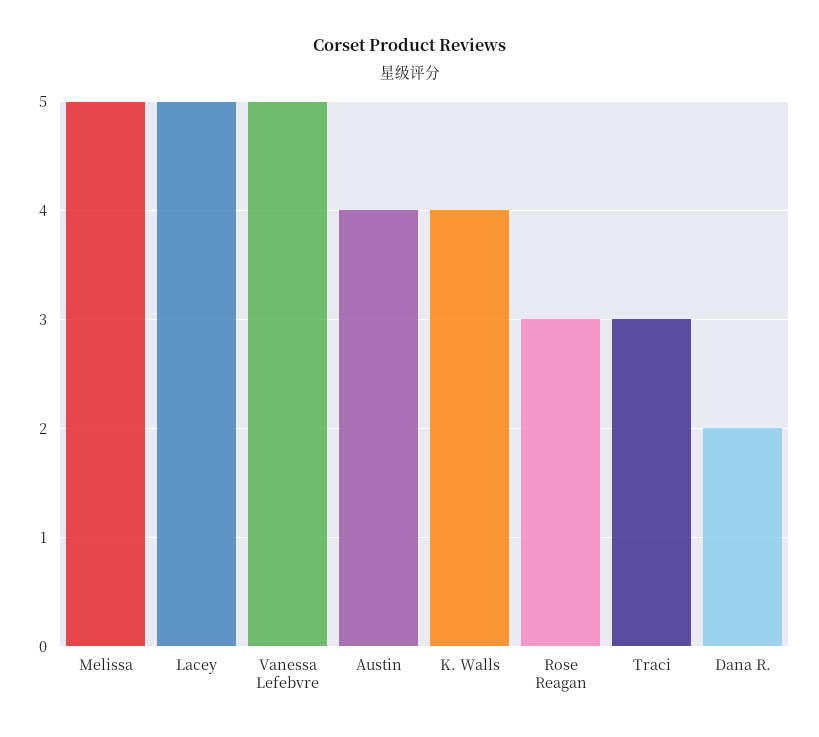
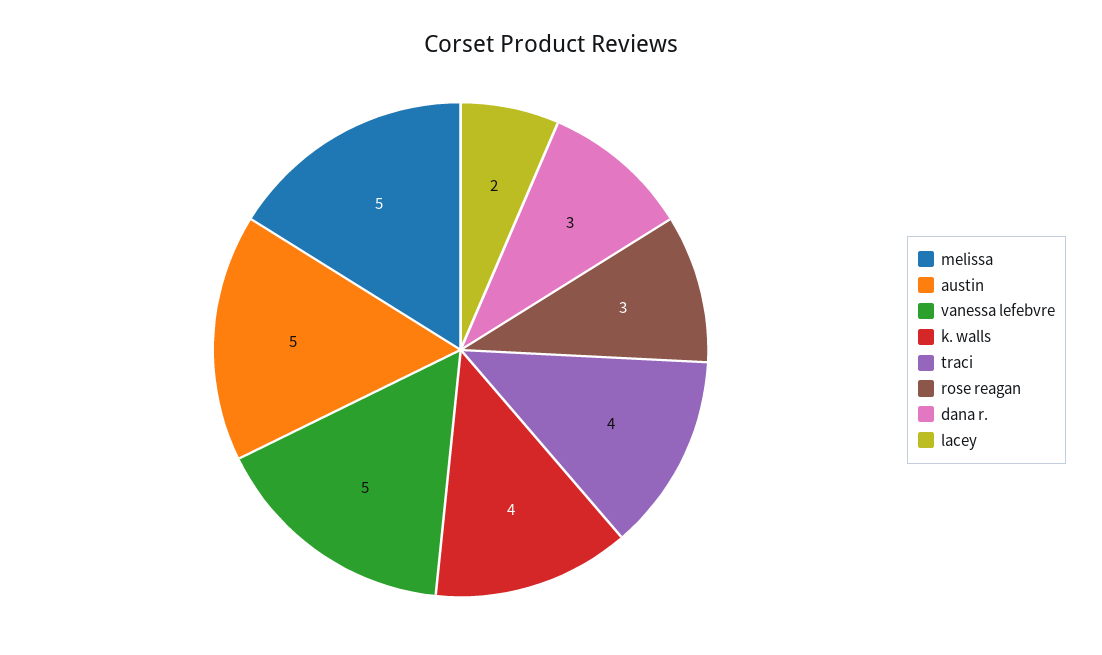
Lacey: 5 -> 2
Austin: 4 -> 5
Traci: 3 -> 4
Dana R.: 2 -> 3

